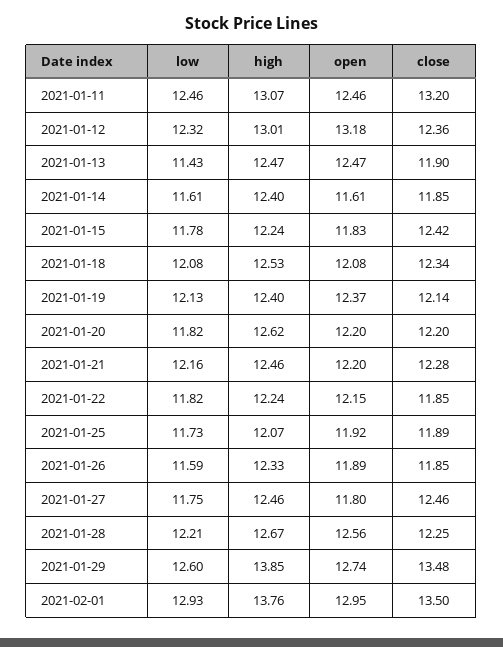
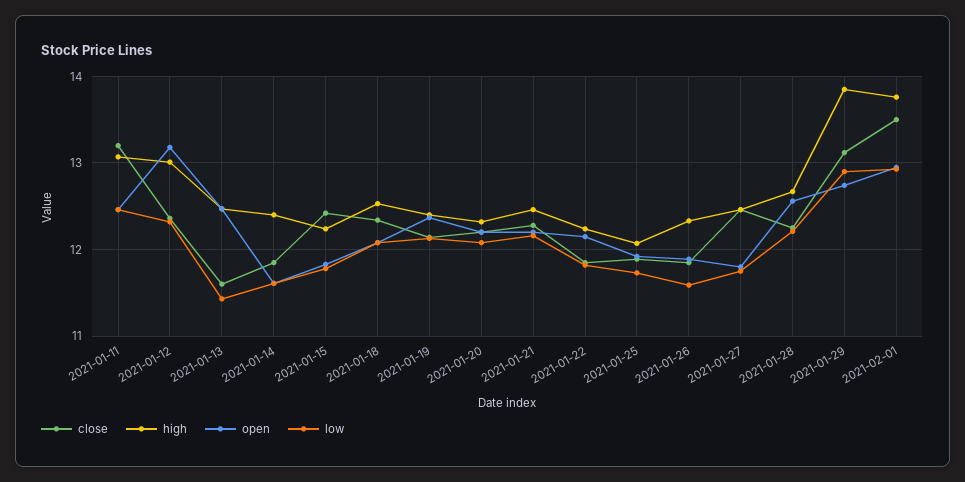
close, 2021-01-13: 11.9 -> 11.6
low, 2021-01-20: 11.82 -> 12.1
high, 2021-01-20: 12.62 -> 12.3
low, 2021-01-29: 12.6 -> 12.9
close, 2021-01-29: 13.48 -> 13.1

